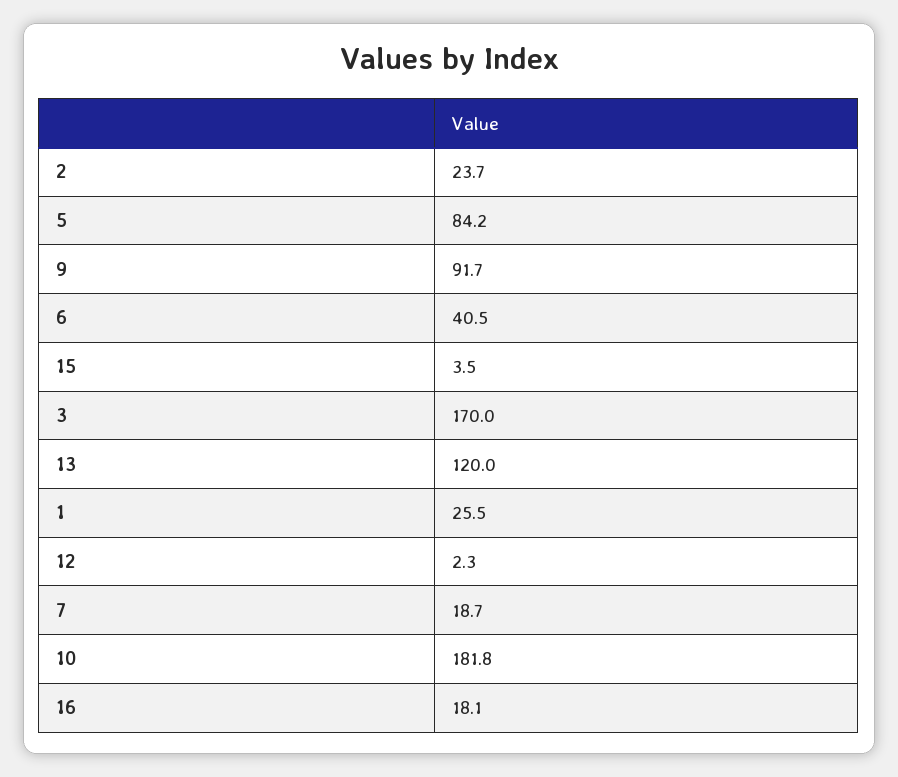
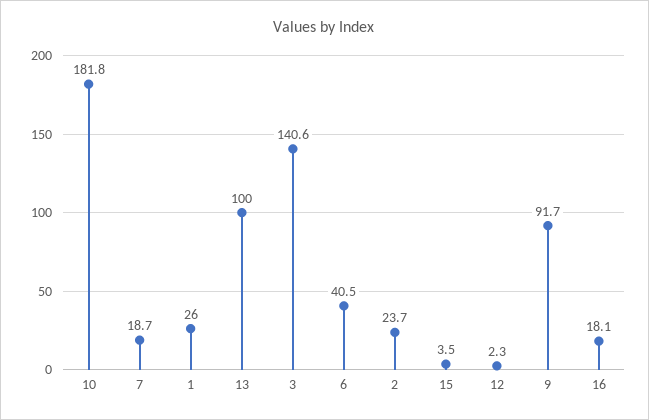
5: 84.2 -> none
3: 170 -> 140.6
13: 120 -> 100
1: 25.5 -> 26

